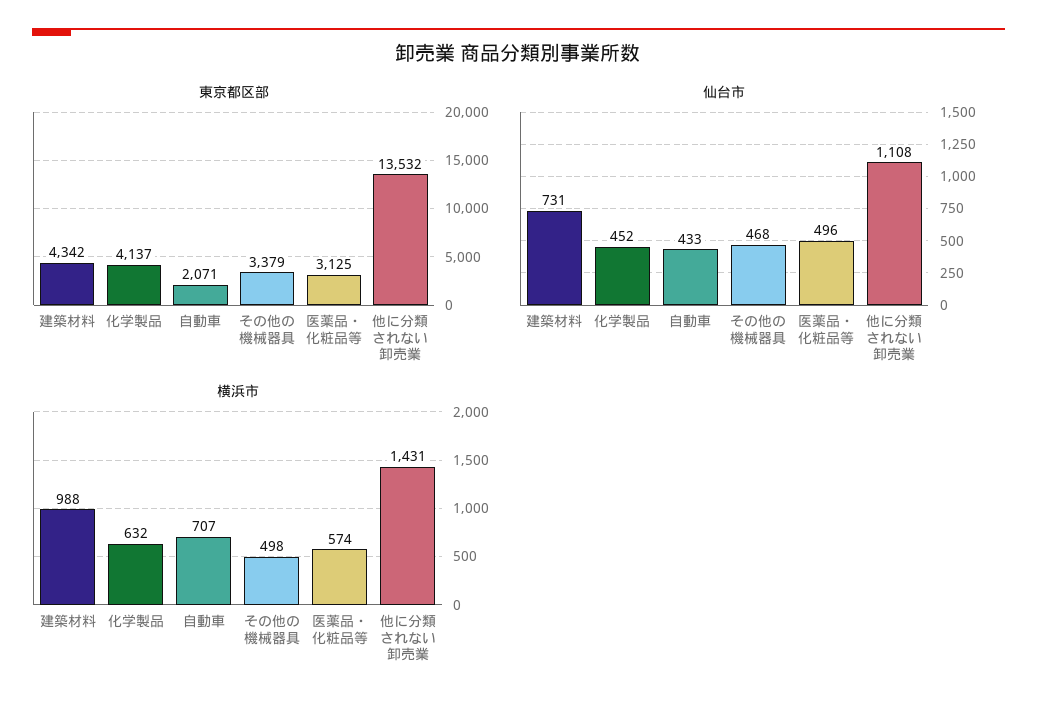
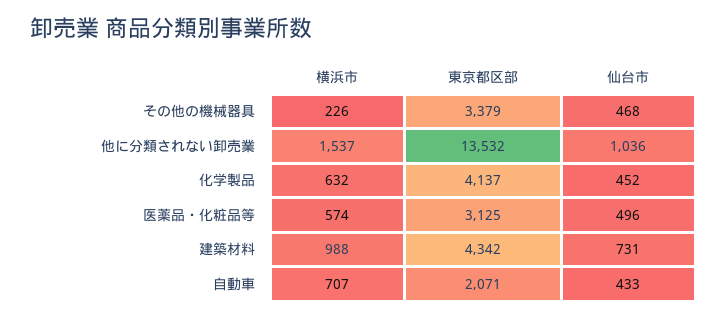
仙台市, 他に分類されない卸売業: 1108 -> 1036
横浜市, その他の機械器具: 498 -> 226
横浜市, 他に分類されない卸売業: 1431 -> 1537

